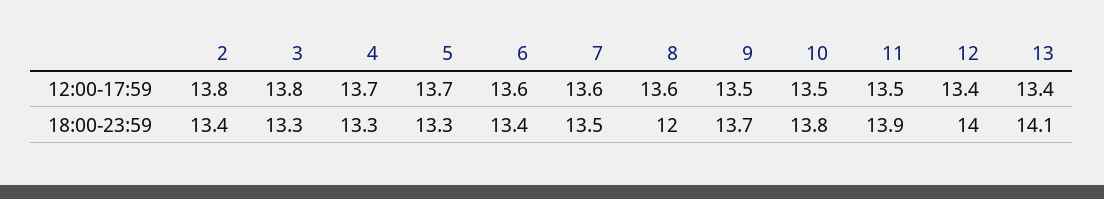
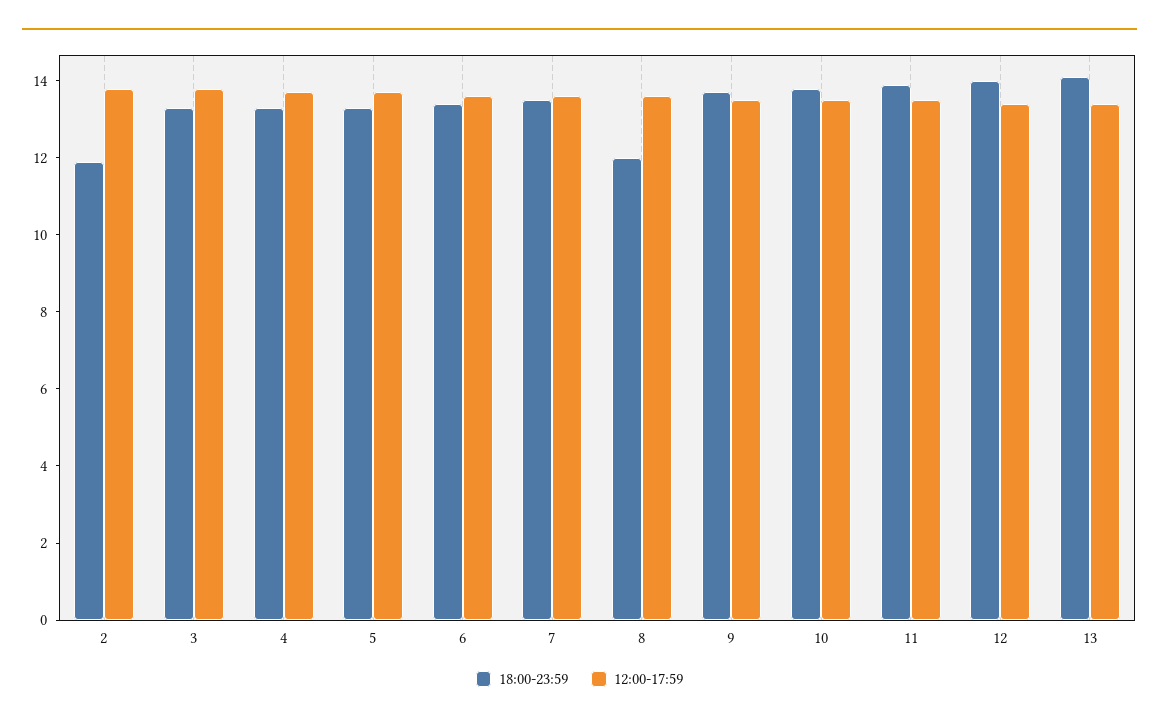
18:00-23:59, 2: 13.4 -> 12

